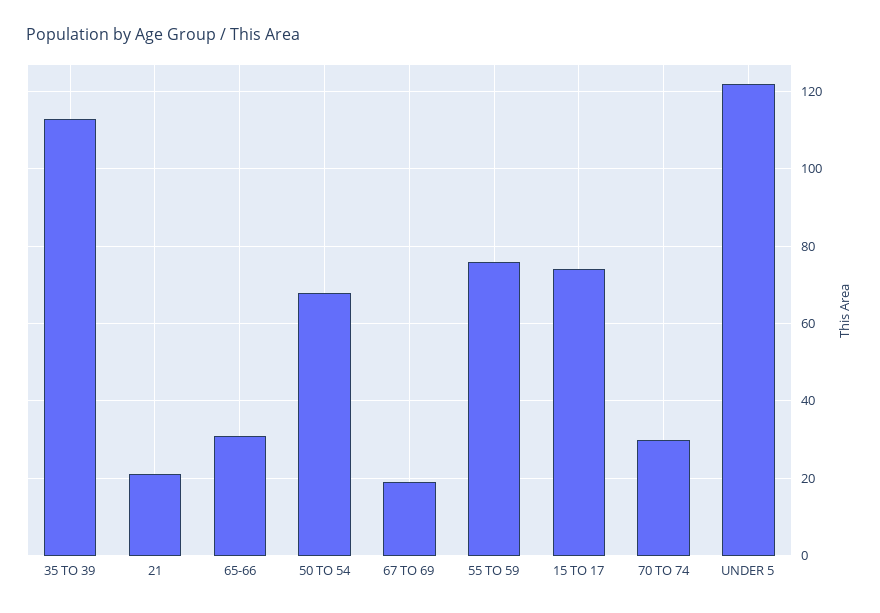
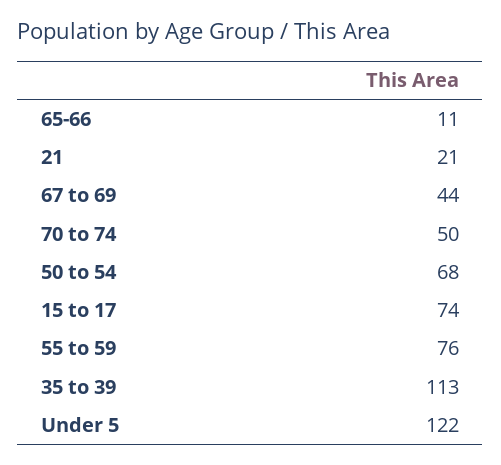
65-66: 30 -> 11
67 TO 69: 20 -> 44
70 TO 74: 30 -> 50

